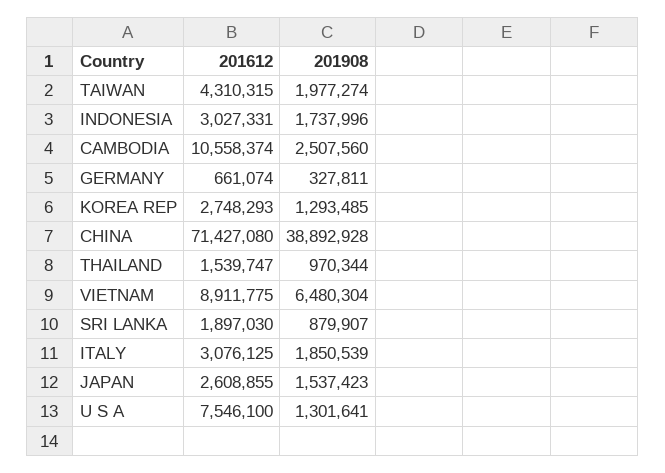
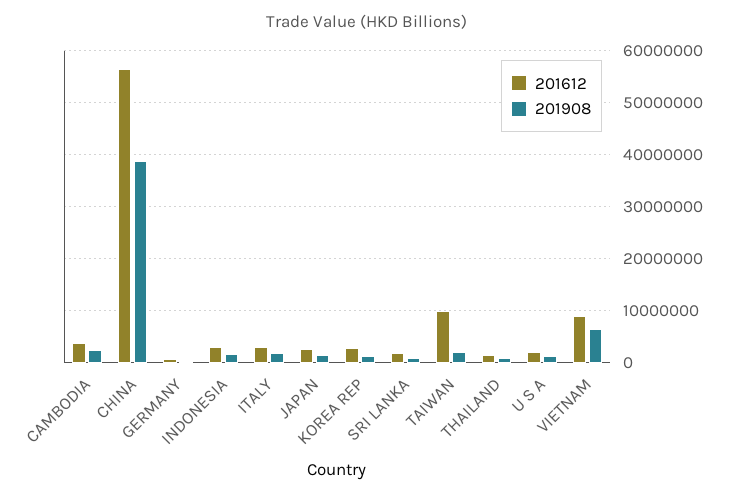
201612, TAIWAN: 4310315 -> 10000000
201612, CAMBODIA: 10558374 -> 4000000
201612, CHINA: 71427080 -> 56000000
201612, U S A: 7546100 -> 2000000

